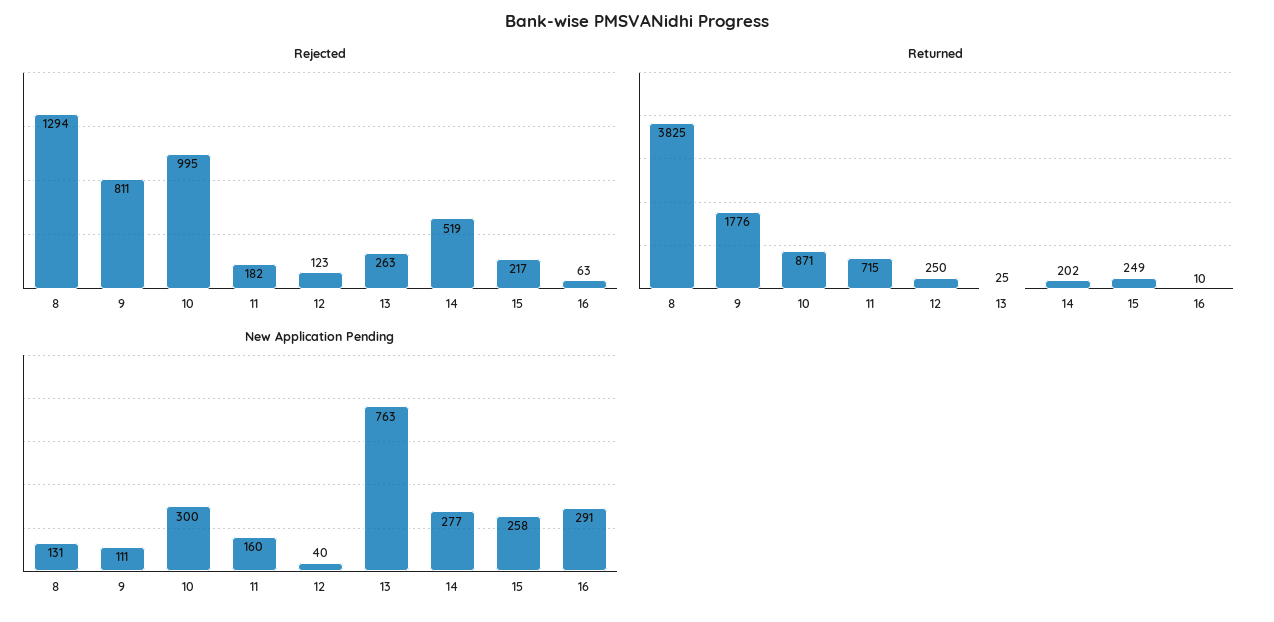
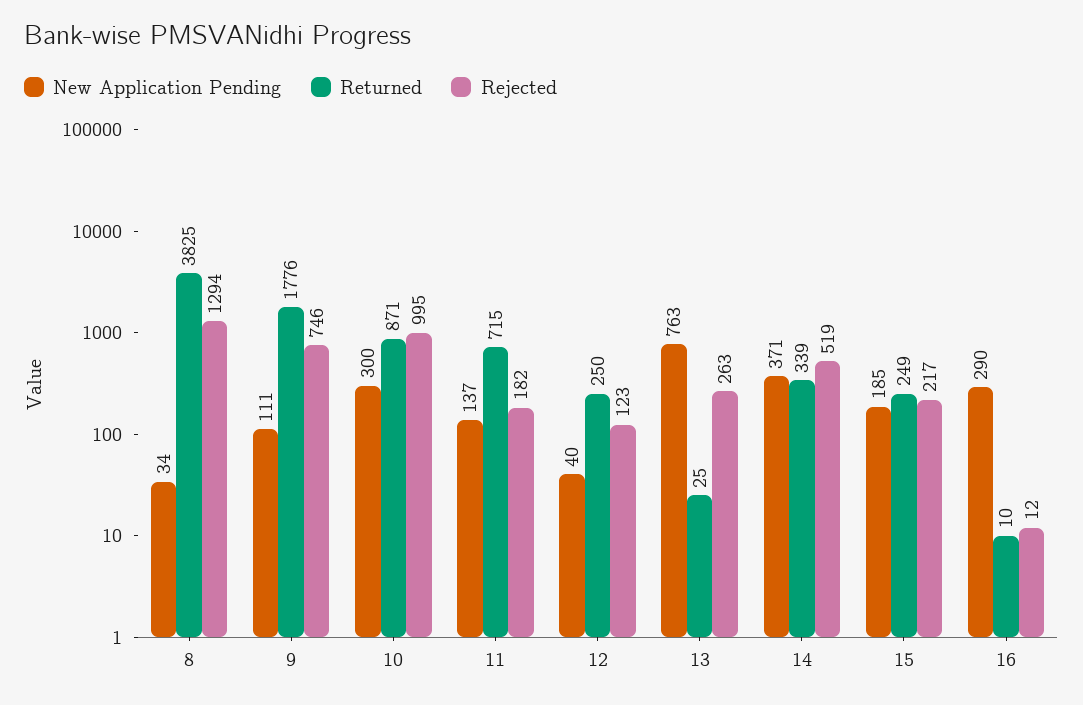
Rejected, 9: 811 -> 746
Rejected, 16: 63 -> 12
Returned, 14: 202 -> 339
New Application Pending, 8: 131 -> 34
New Application Pending, 11: 160 -> 137
New Application Pending, 14: 277 -> 371
New Application Pending, 15: 258 -> 185
New Application Pending, 16: 291 -> 290

